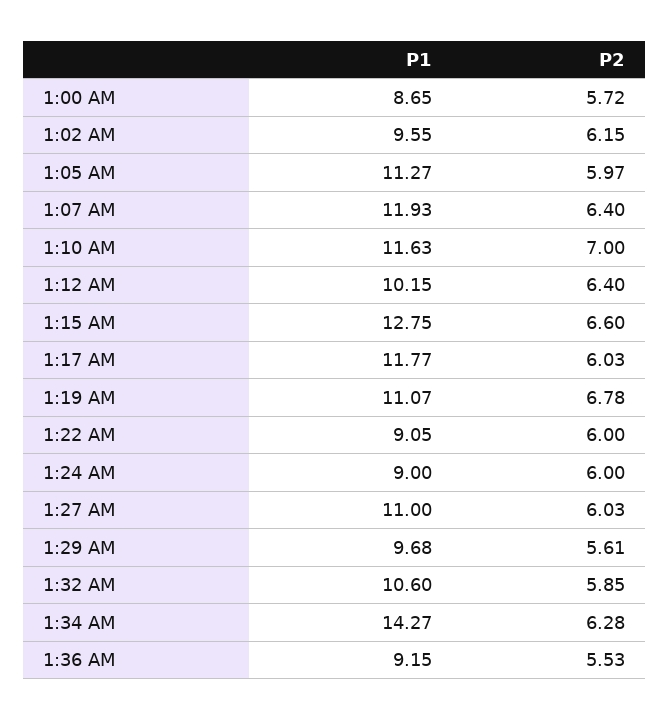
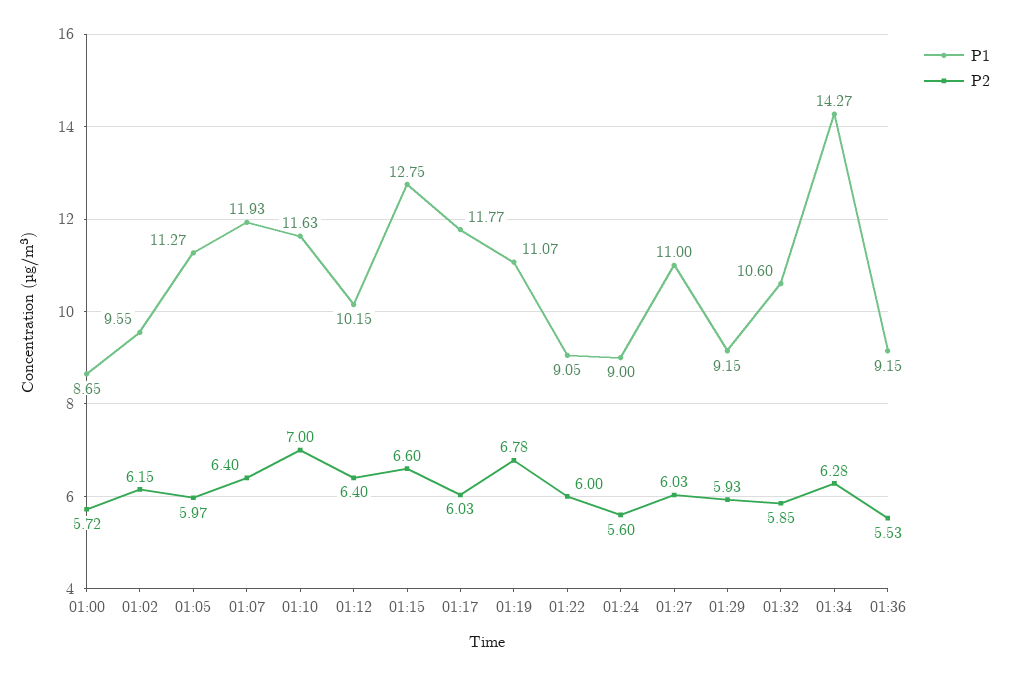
P2, 1:24 AM: 6 -> 5.6
P1, 1:29 AM: 9.68 -> 9.15
P2, 1:29 AM: 5.61 -> 5.93

